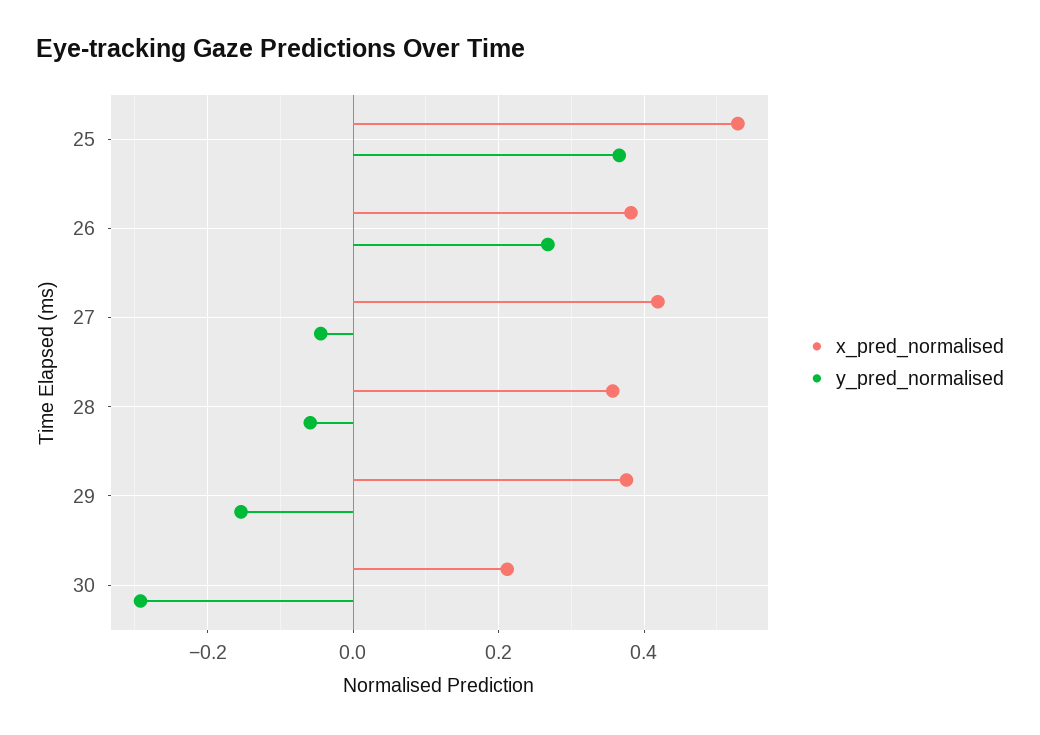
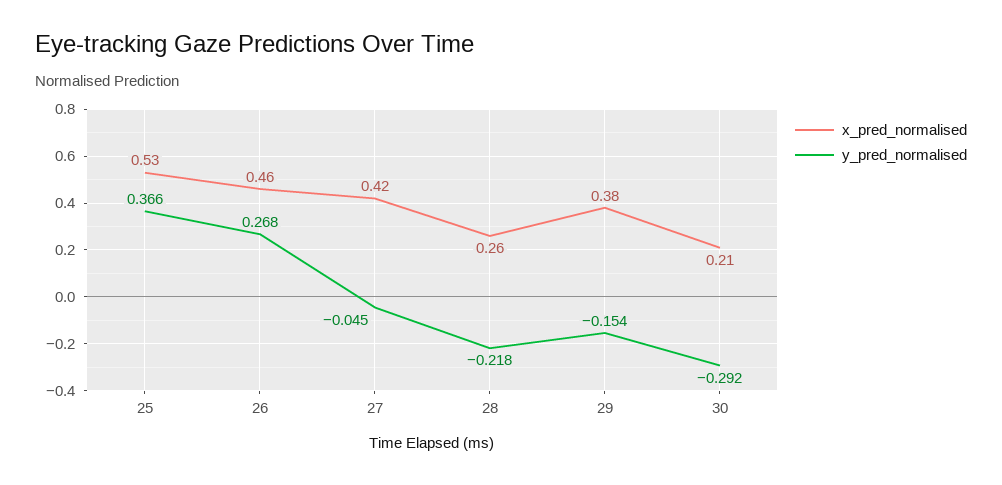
x_pred_normalised, 26: 0.38 -> 0.46
x_pred_normalised, 28: 0.36 -> 0.26
y_pred_normalised, 28: -0.06 -> -0.218

